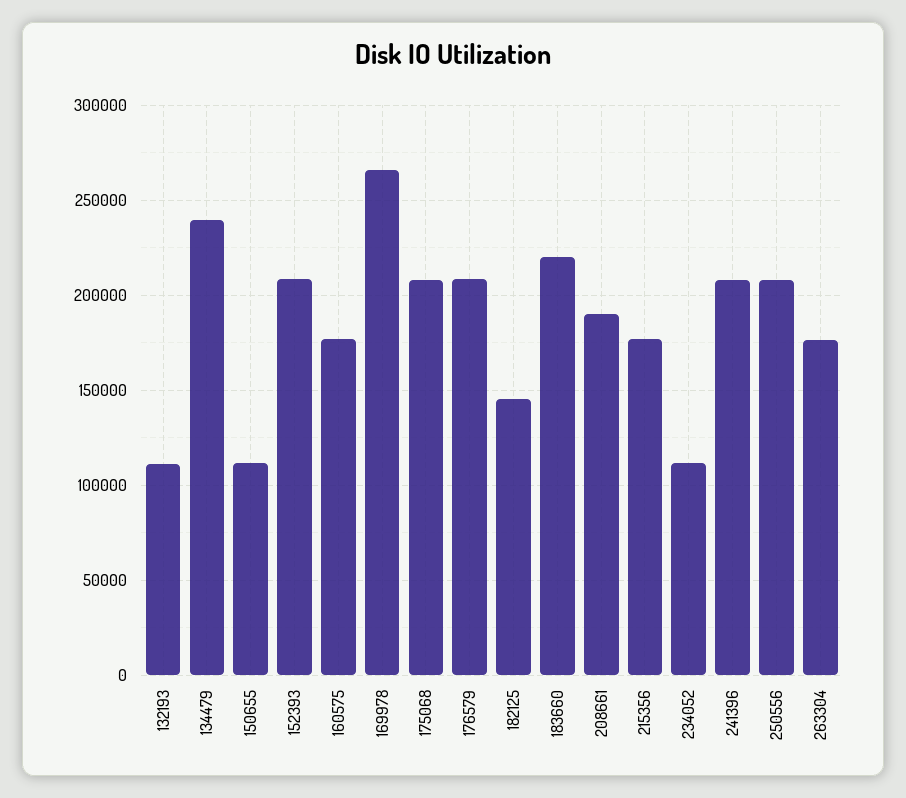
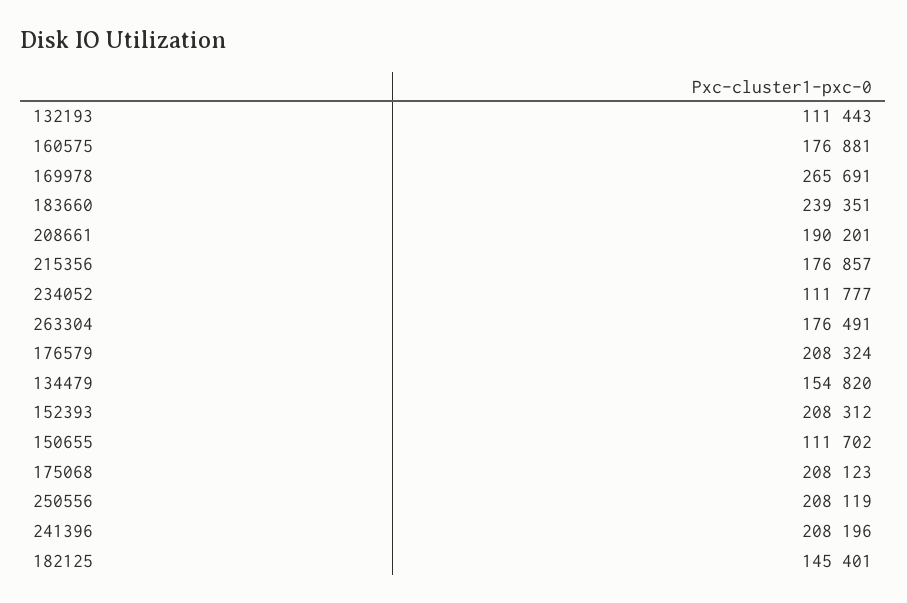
134479: 240000 -> 154820
183660: 220000 -> 239351

